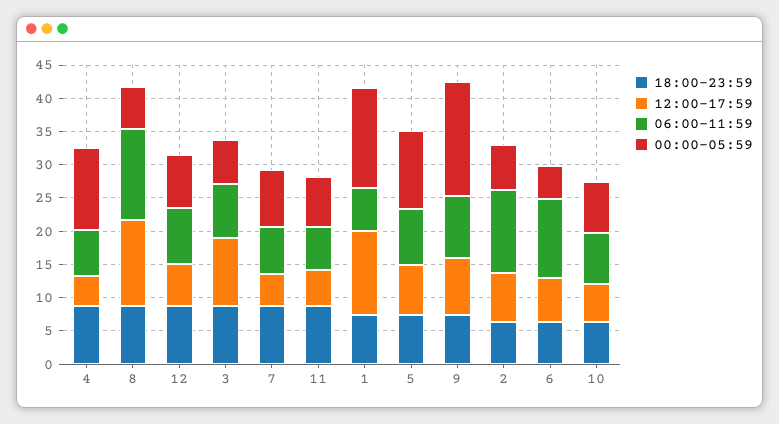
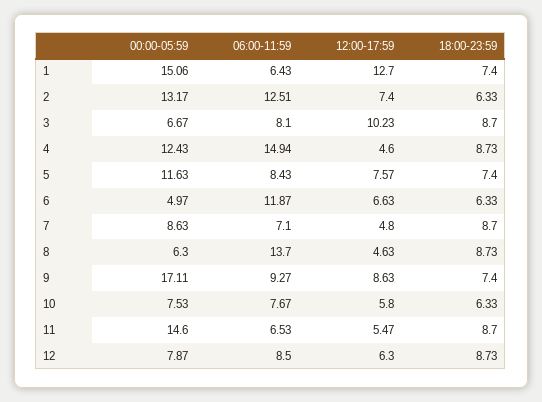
06:00-11:59, 4: 7.5 -> 14.94
12:00-17:59, 8: 12.5 -> 4.63
00:00-05:59, 11: 7.5 -> 14.6
00:00-05:59, 2: 7.5 -> 13.17

